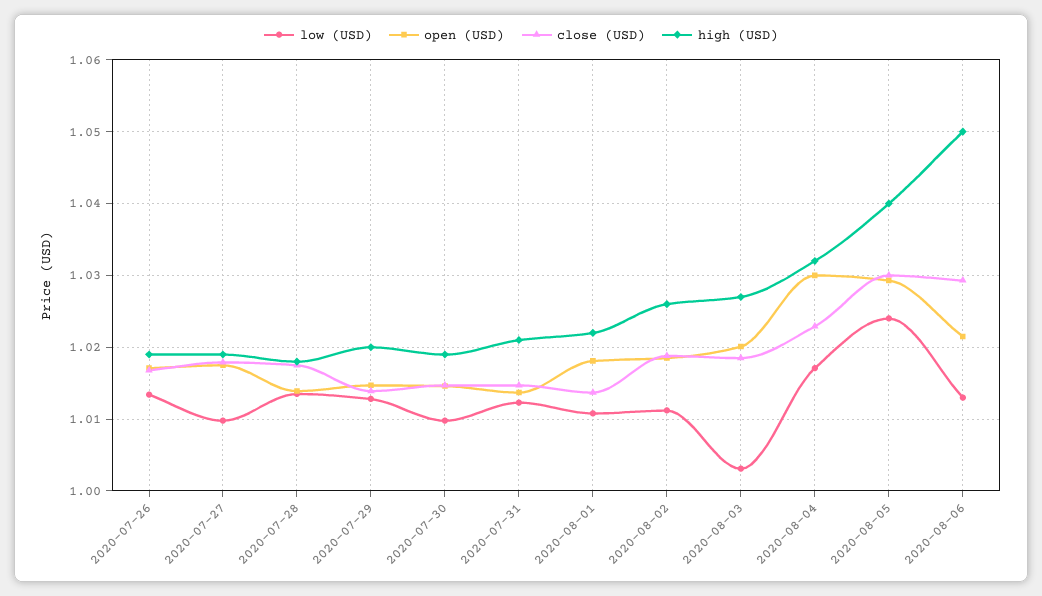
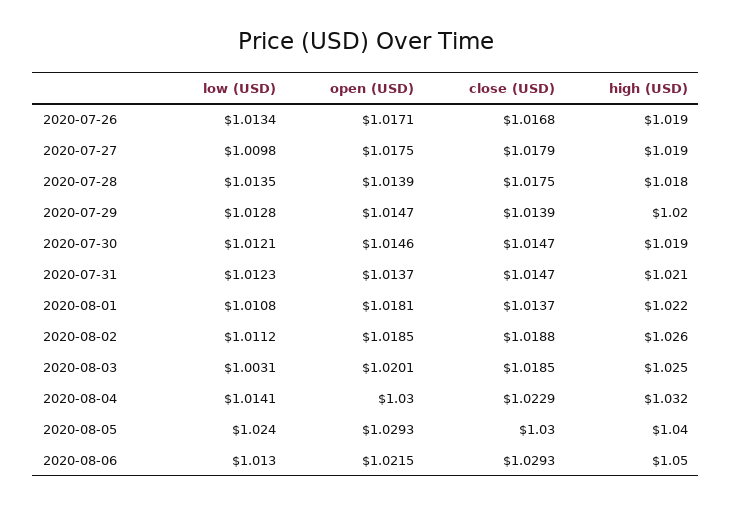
low (USD), 2020-07-30: 1.01 -> 1.0121
high (USD), 2020-08-03: 1.027 -> 1.025
low (USD), 2020-08-04: 1.017 -> 1.0141

